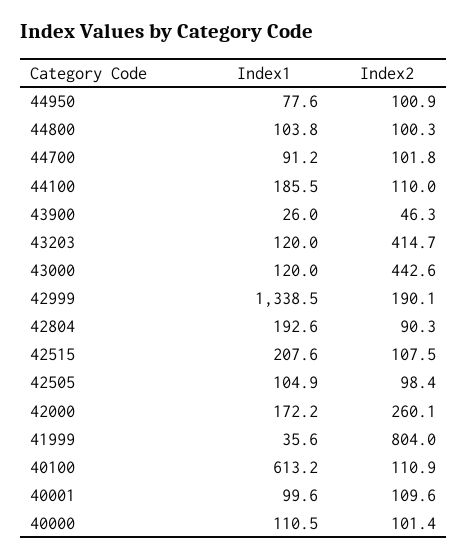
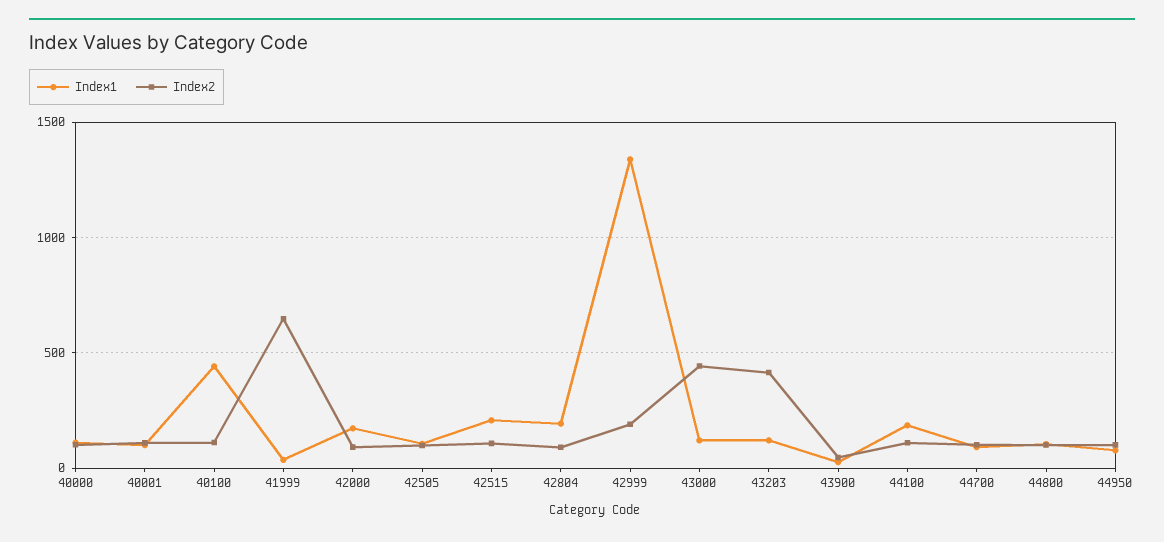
Index2, 42000: 260.1 -> 100
Index2, 41999: 804 -> 650
Index1, 40100: 613.2 -> 450

